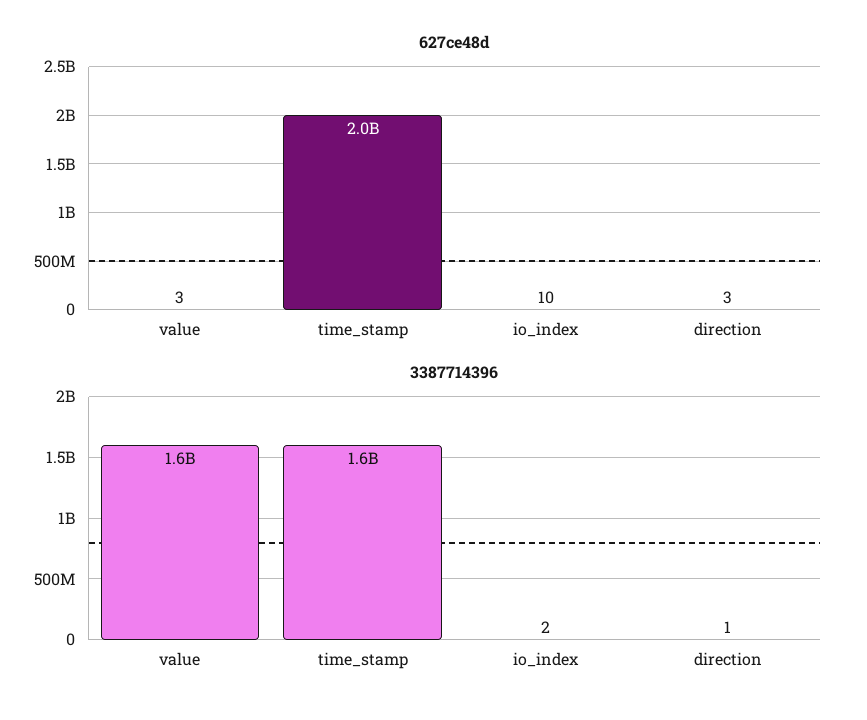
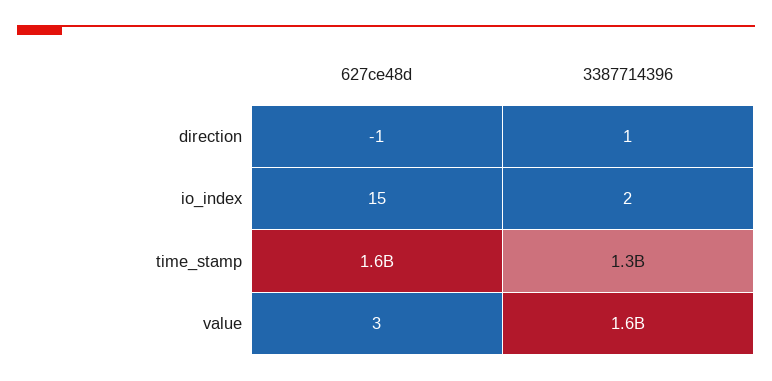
627ce48d, time_stamp: 2000000000 -> 1600000000
627ce48d, io_index: 10 -> 15
627ce48d, direction: 3 -> -1
3387714396, time_stamp: 1600000000 -> 1300000000

